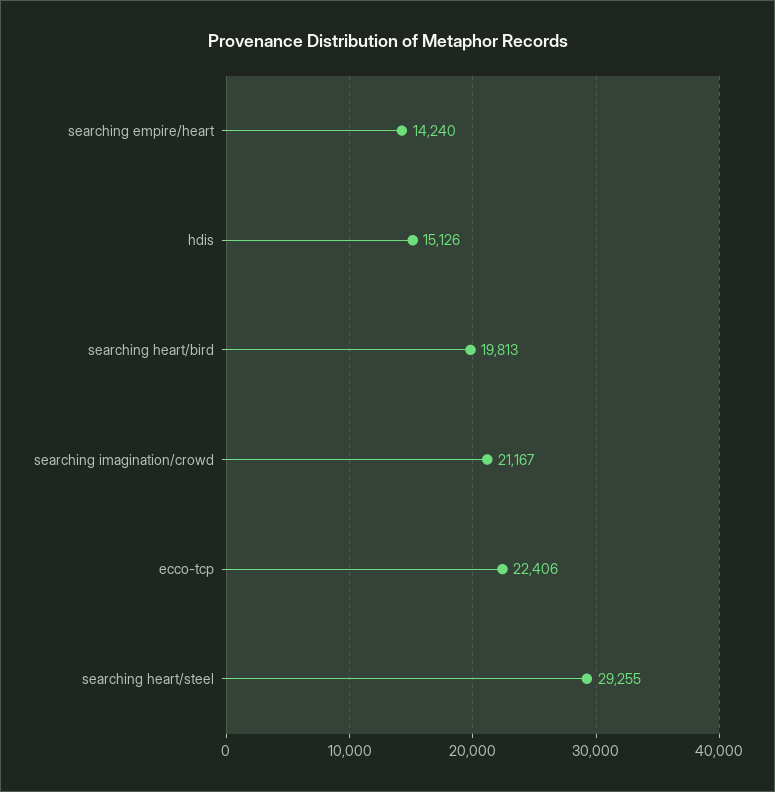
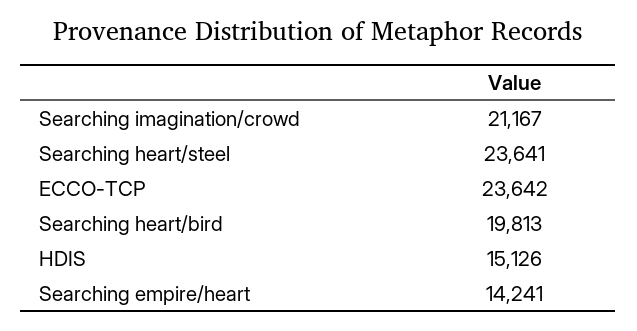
searching empire/heart: 14240 -> 14241
ecco-tcp: 22406 -> 23642
searching heart/steel: 29255 -> 23641

